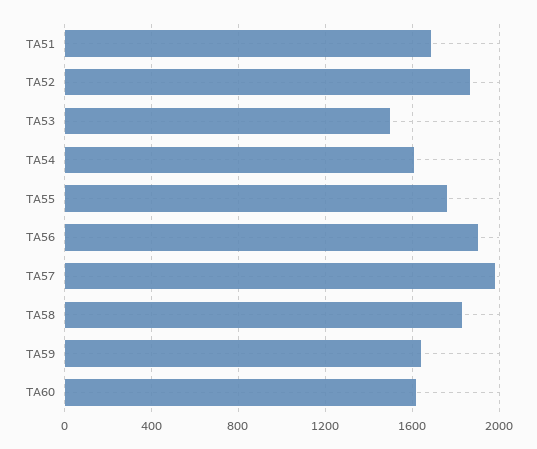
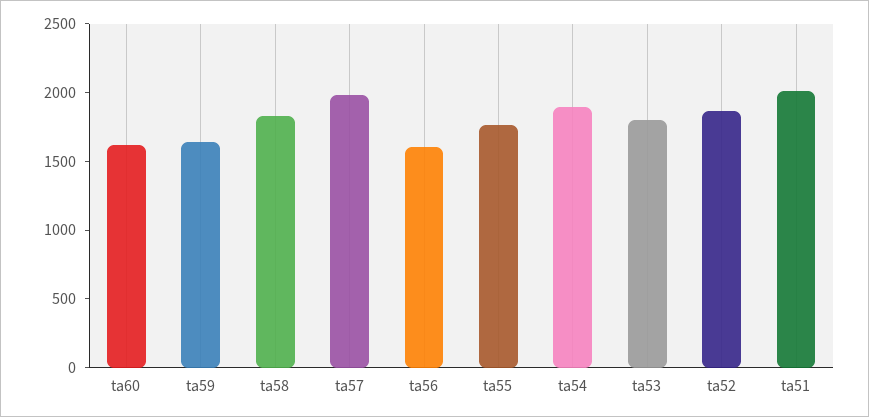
TA51: 1700 -> 2000
TA53: 1500 -> 1800
TA54: 1600 -> 1900
TA56: 1900 -> 1600

